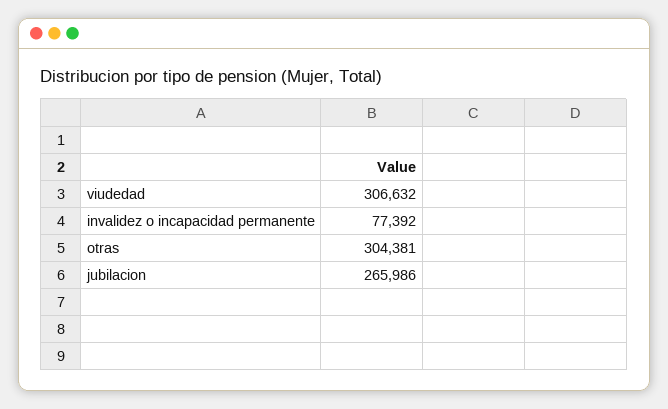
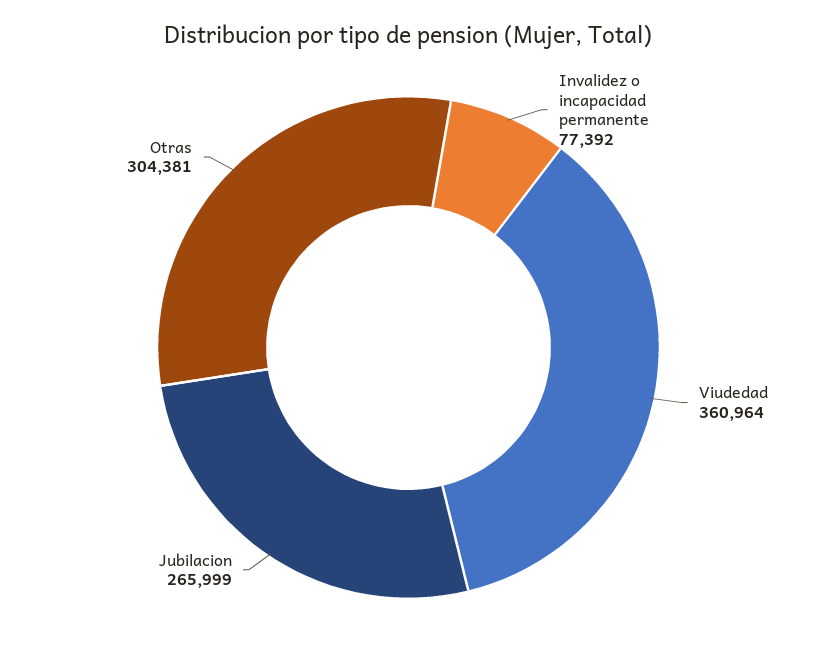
viudedad: 306632 -> 360964
jubilacion: 265986 -> 265999

